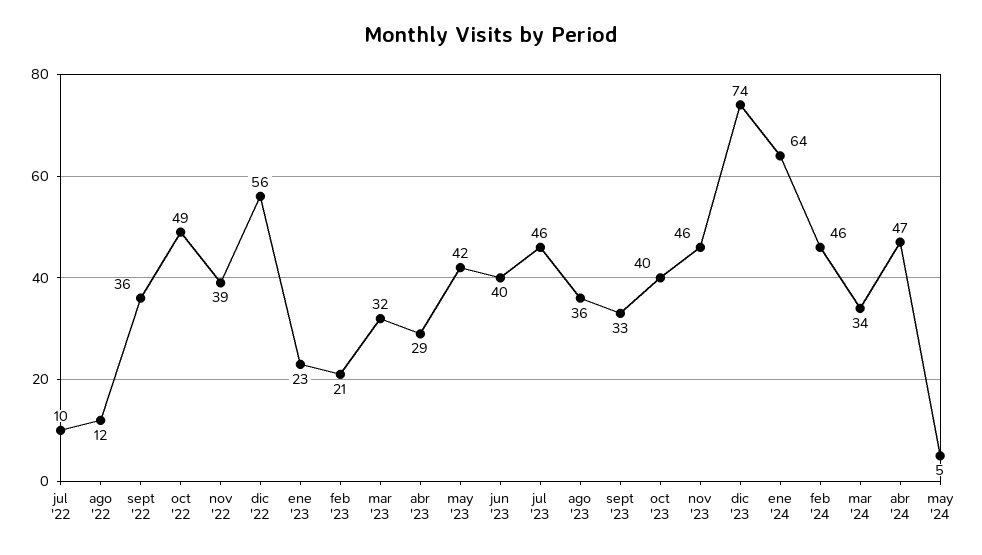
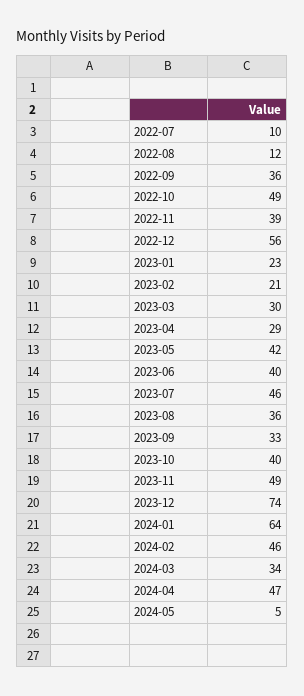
mar '23: 32 -> 30
nov '23: 46 -> 49

